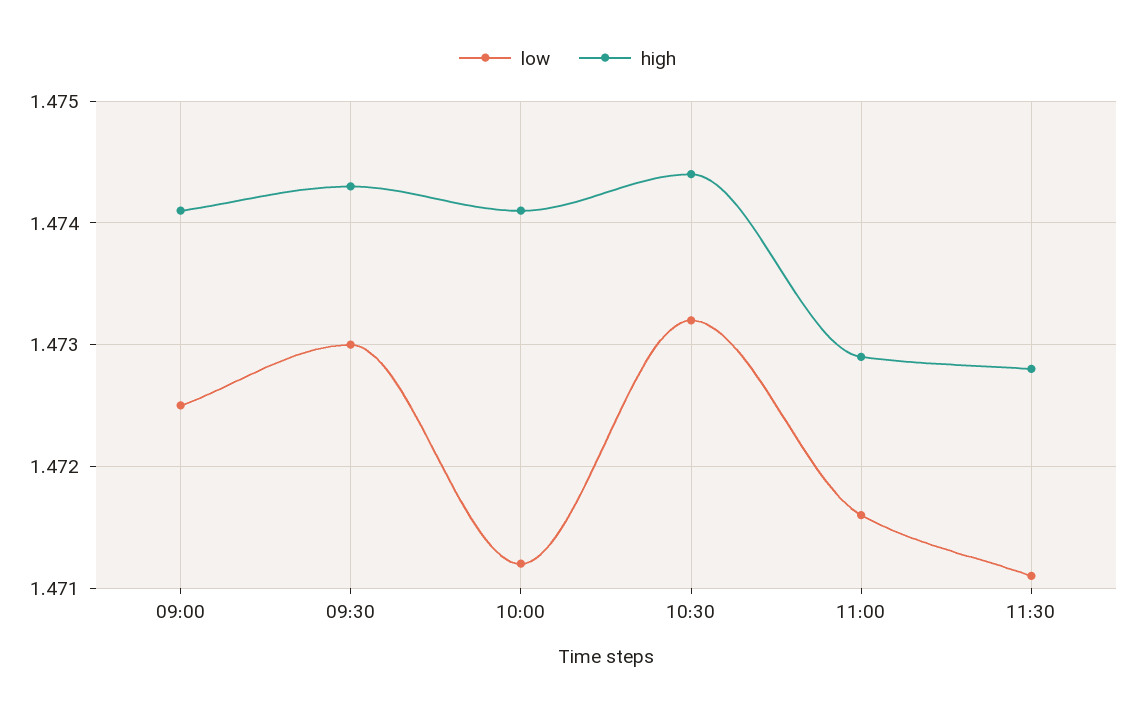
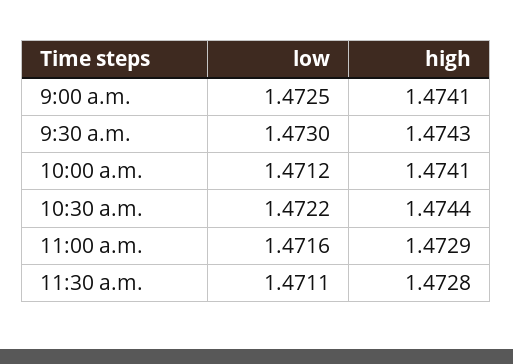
low, 10:30: 1.4732 -> 1.4722

